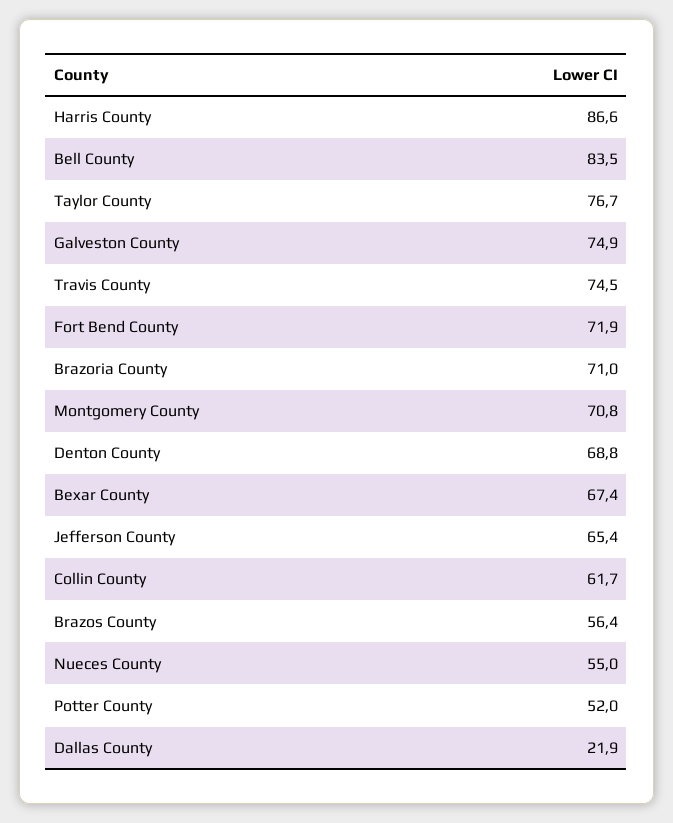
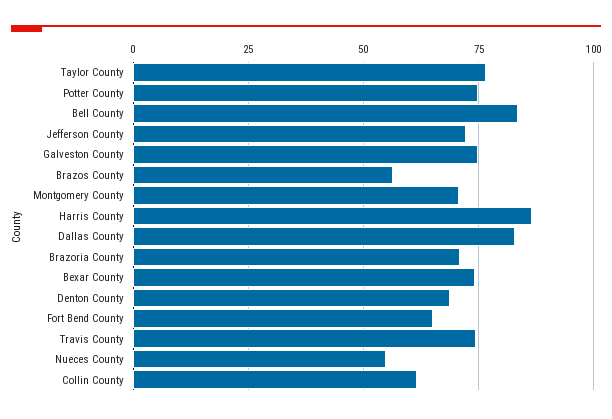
Fort Bend County: 71.9 -> 65
Bexar County: 67.4 -> 75
Jefferson County: 65.4 -> 72.5
Potter County: 52 -> 75
Dallas County: 21.9 -> 82.5

